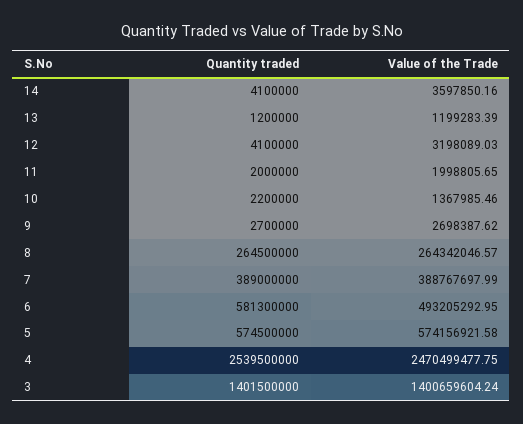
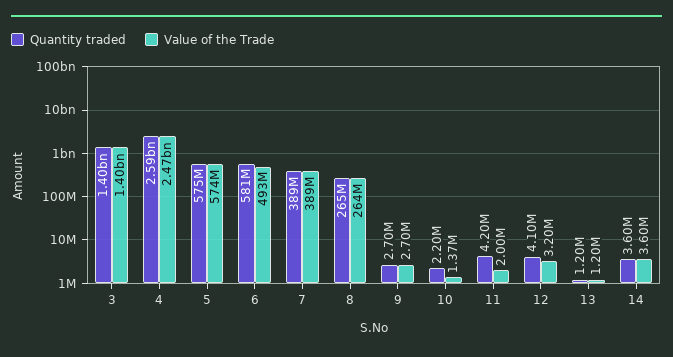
Quantity traded, 14: 4100000 -> 3600000
Quantity traded, 11: 2000000 -> 4200000
Quantity traded, 4: 2539500000 -> 2590000000

